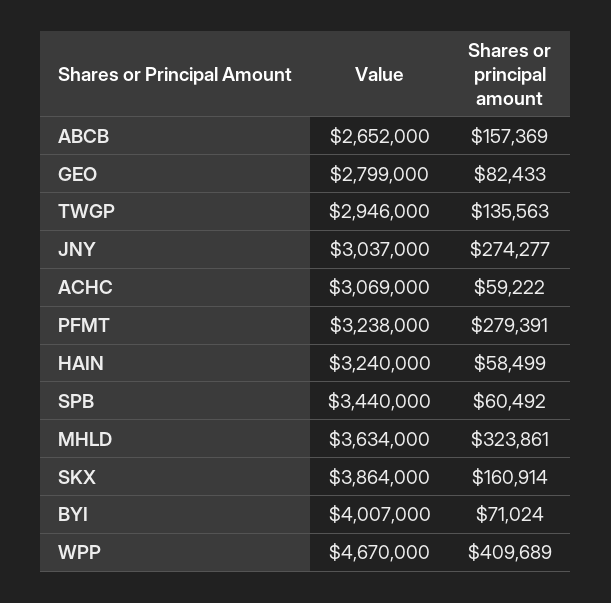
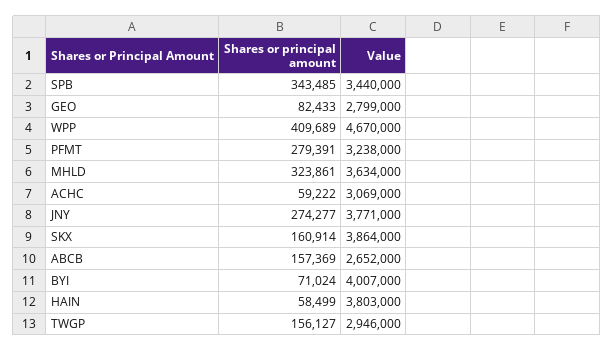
Shares or principal amount, TWGP: 135563 -> 156127
Value, JNY: 3037000 -> 3771000
Value, HAIN: 3240000 -> 3803000
Shares or principal amount, SPB: 60492 -> 343485

